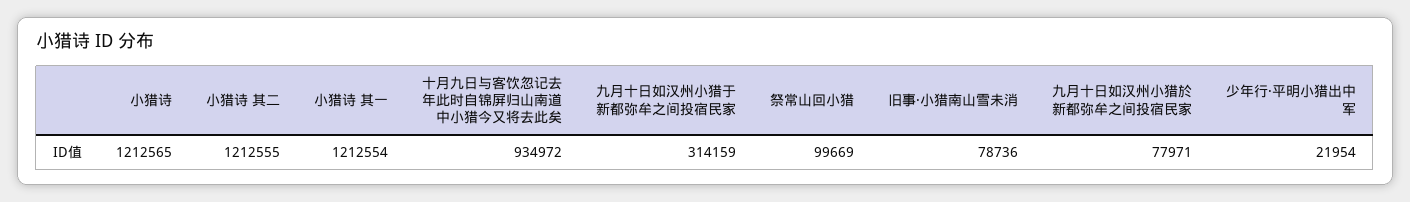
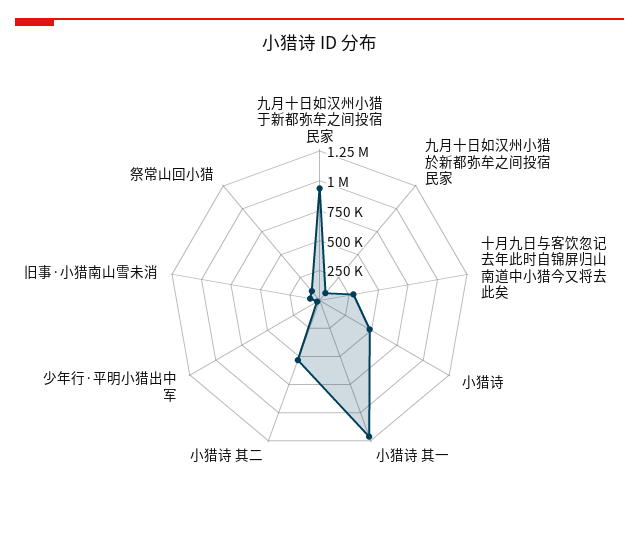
小猎诗: 1212565 -> 500000
小猎诗 其二: 1212555 -> 500000
十月九日与客饮忽记去年此时自锦屏归山南道中小猎今又将去此矣: 934972 -> 250000
九月十日如汉州小猎于新都弥牟之间投宿民家: 314159 -> 1000000

